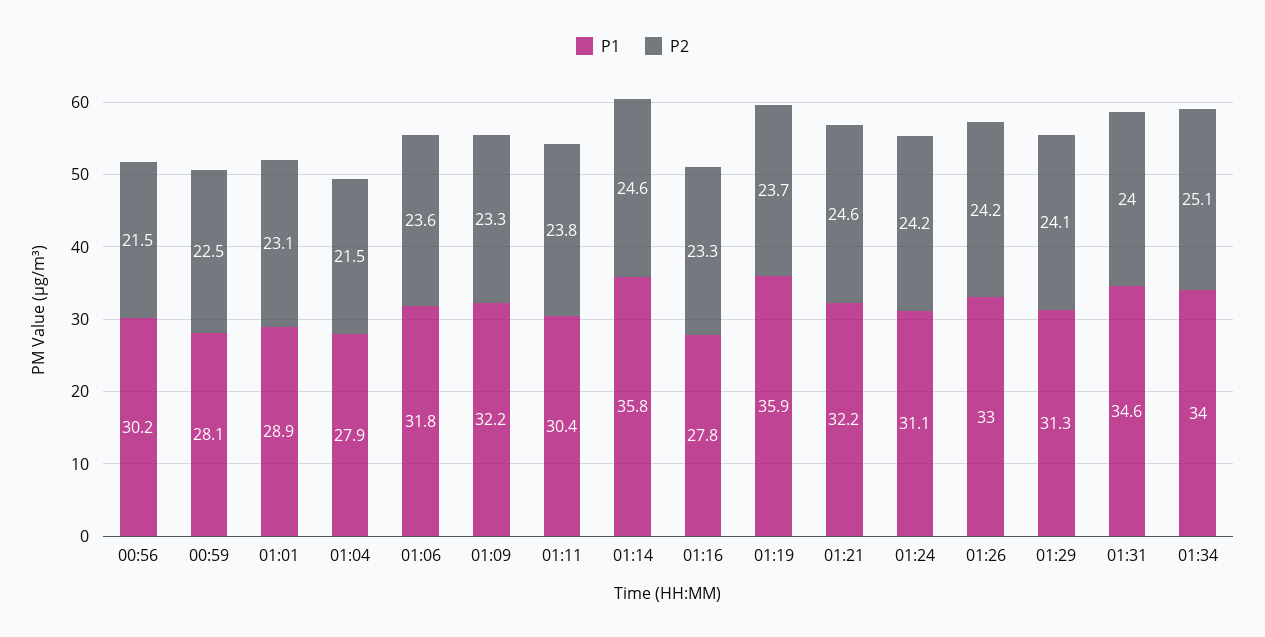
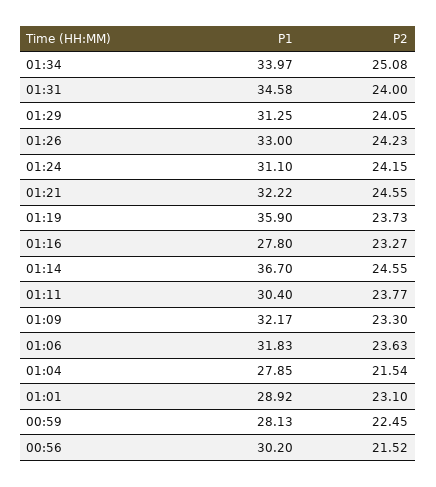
P1, 01:14: 35.8 -> 36.7

